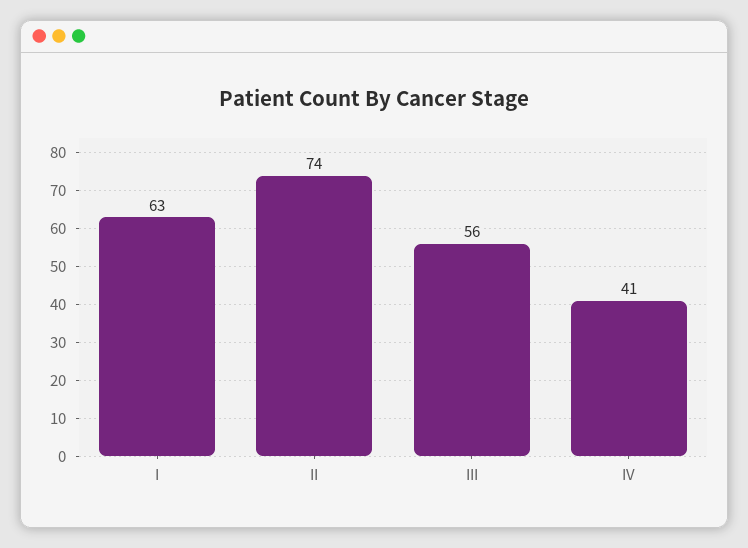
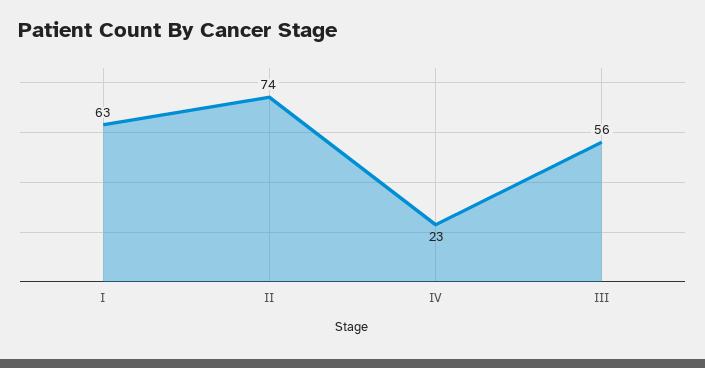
IV: 41 -> 23

